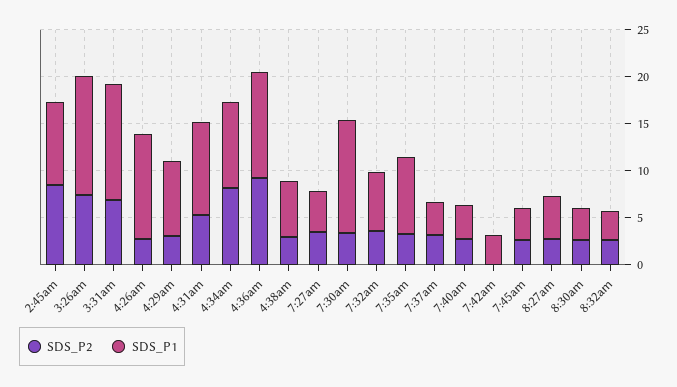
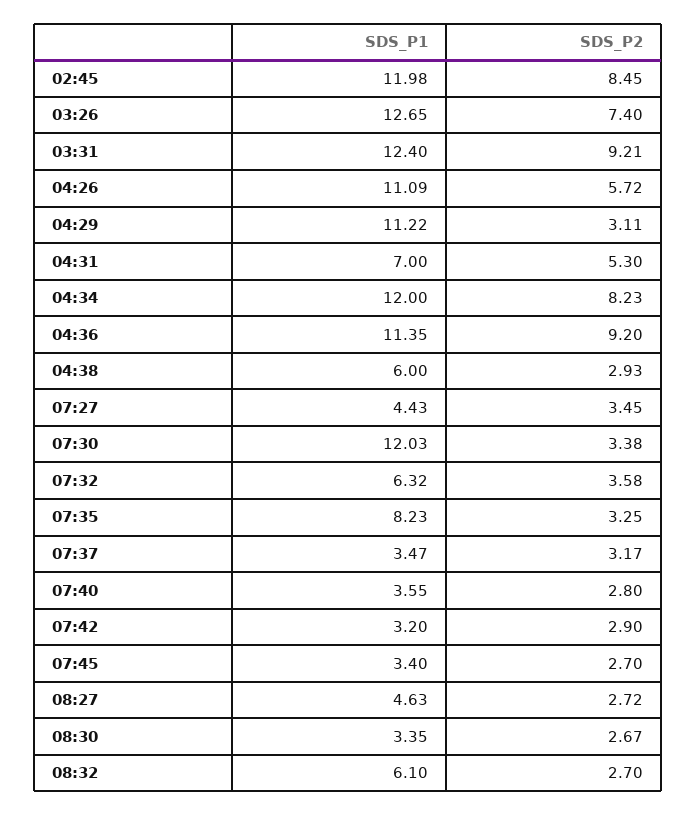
SDS_P1, 2:45am: 9 -> 11.98
SDS_P2, 3:31am: 7 -> 9.21
SDS_P2, 4:26am: 3 -> 5.72
SDS_P1, 4:29am: 8 -> 11.22
SDS_P1, 4:31am: 10 -> 7
SDS_P1, 4:34am: 9 -> 12
SDS_P2, 7:42am: 0 -> 2.9
SDS_P1, 8:32am: 3 -> 6.1

